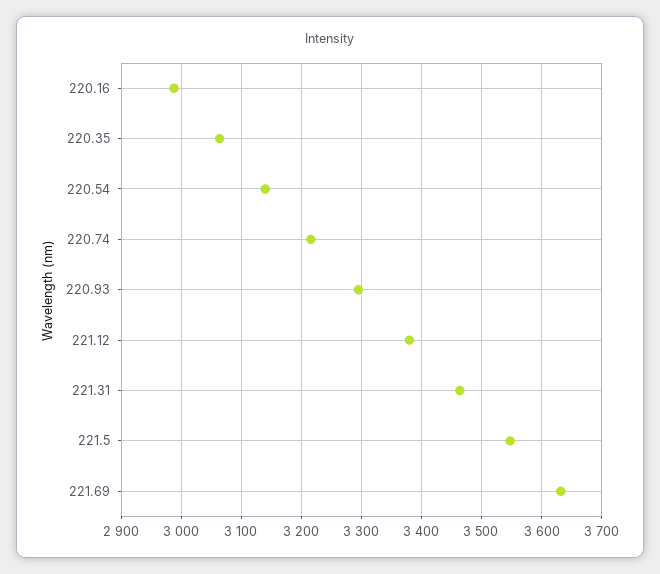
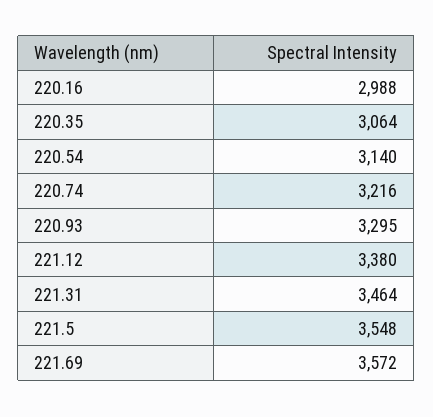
221.69: 3630 -> 3572

